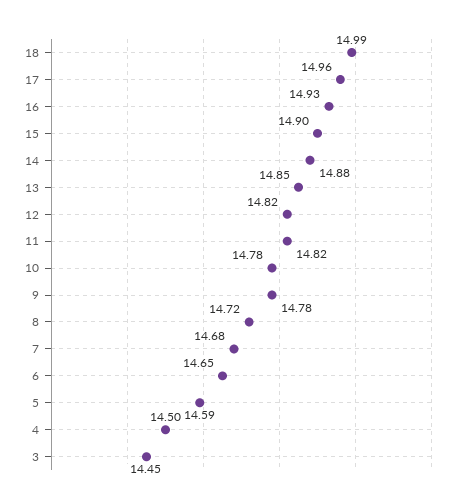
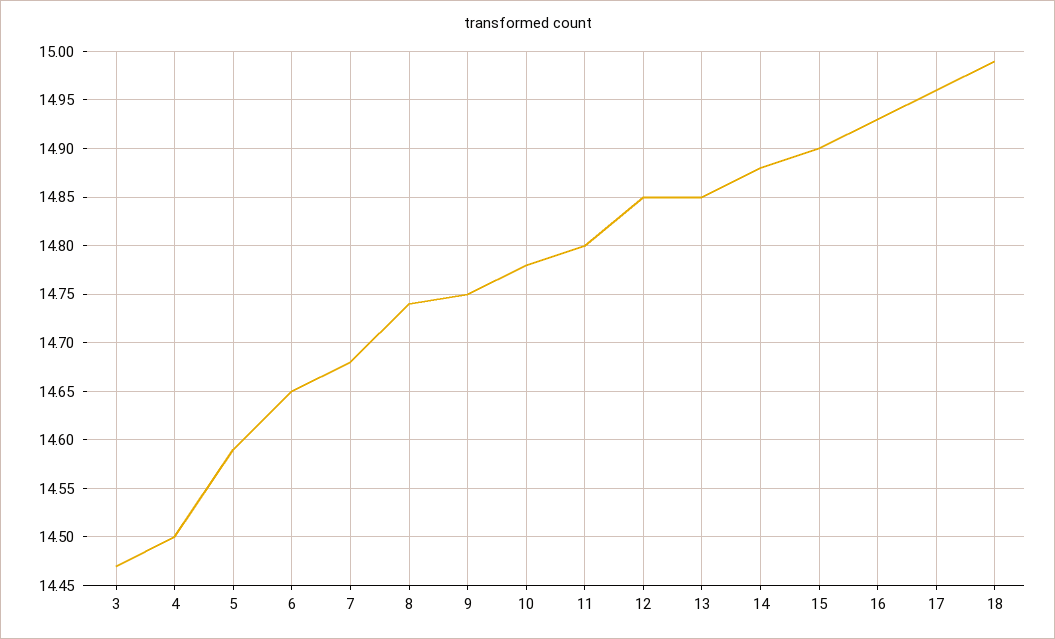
12: 14.82 -> 14.85
11: 14.82 -> 14.8
9: 14.78 -> 14.75
8: 14.72 -> 14.74
3: 14.45 -> 14.47

